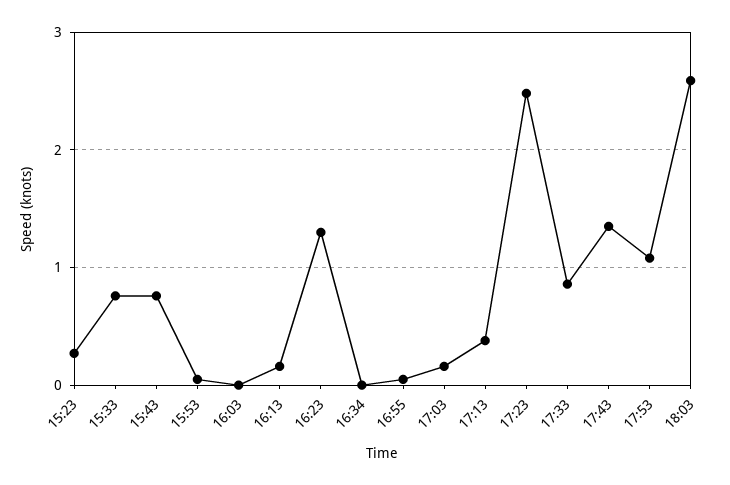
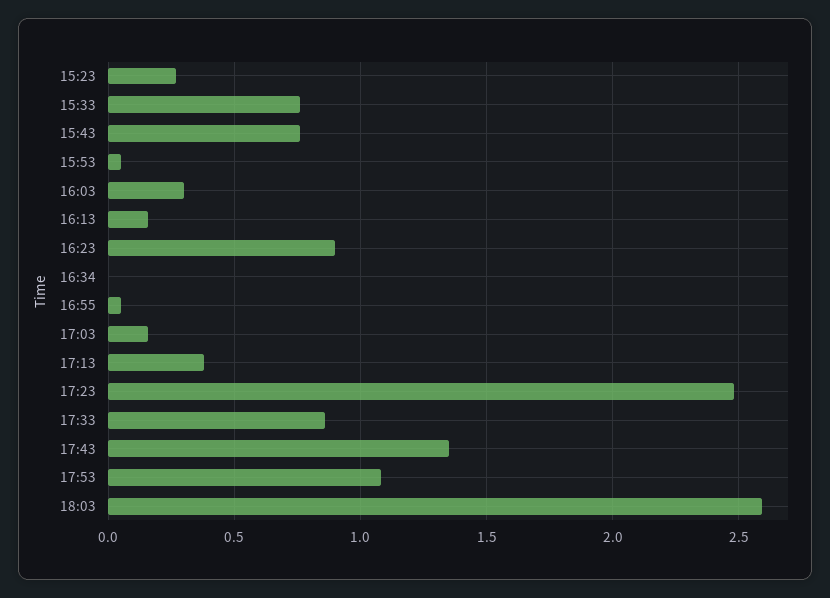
16:03: 0 -> 0.3
16:23: 1.3 -> 0.9

